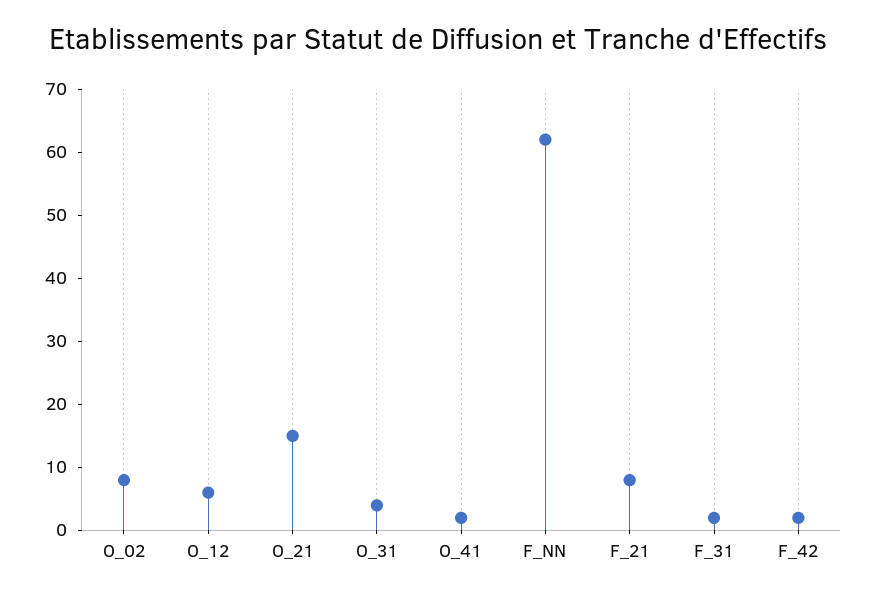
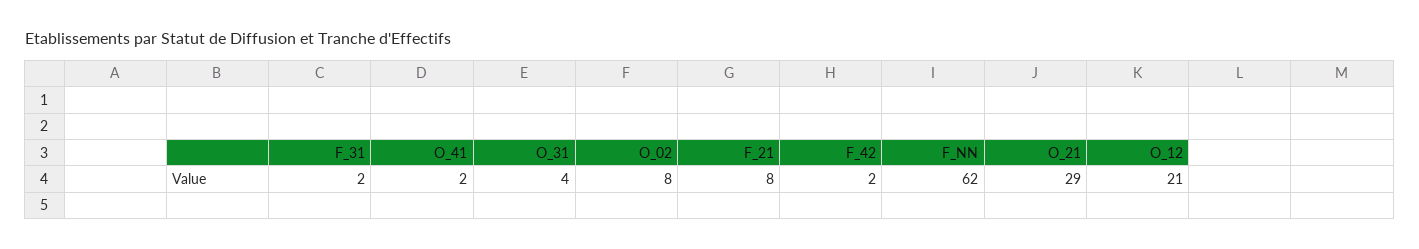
O_12: 5 -> 21
O_21: 15 -> 29

